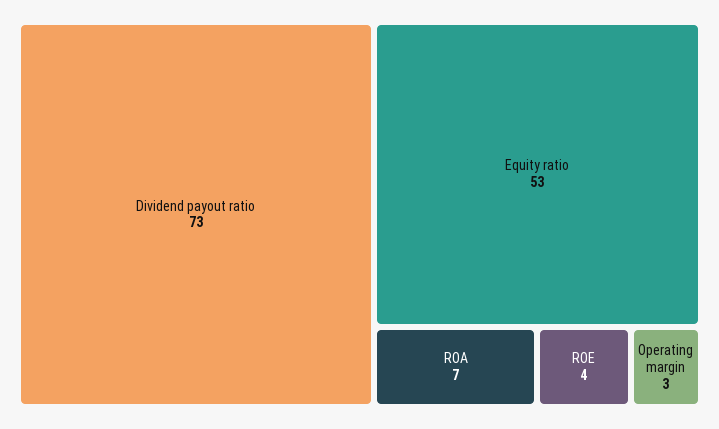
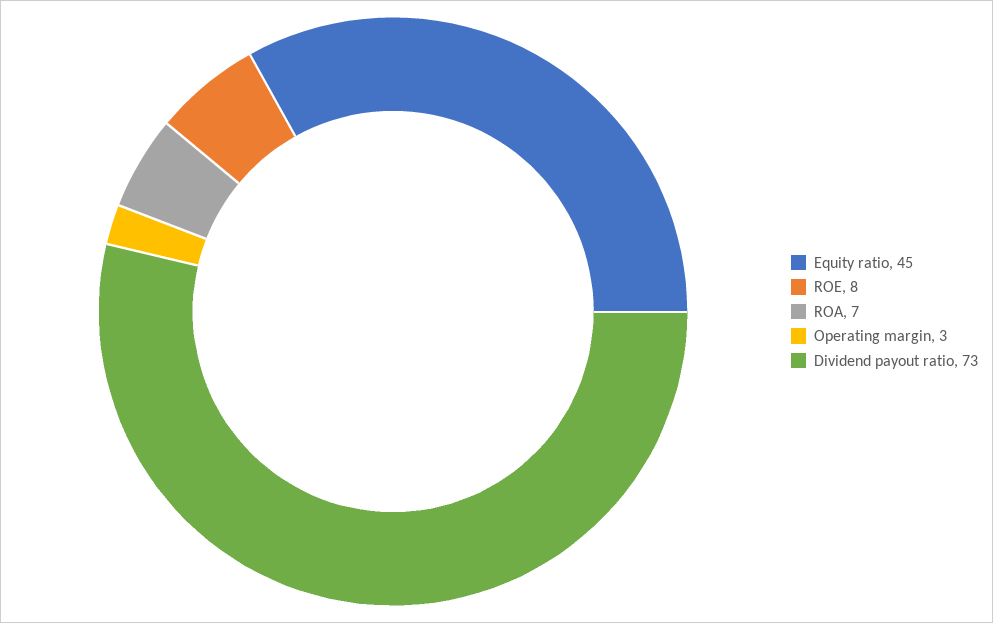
Equity ratio: 53 -> 45
ROE: 4 -> 8

